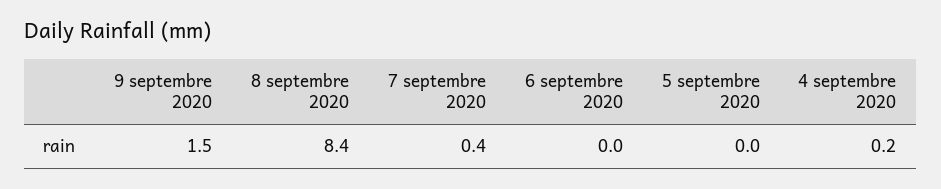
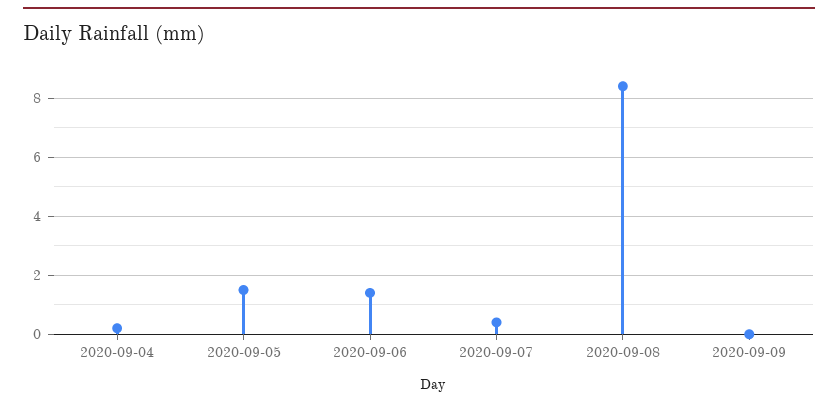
9 septembre 2020: 1.5 -> 0
6 septembre 2020: 0 -> 1.5
5 septembre 2020: 0 -> 1.5

